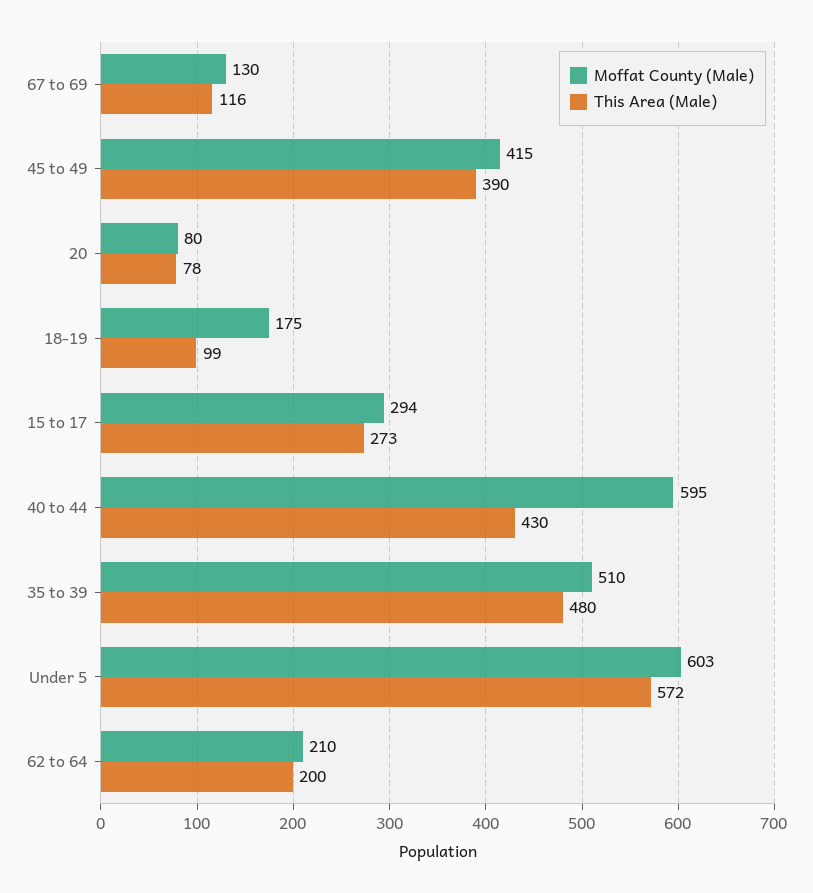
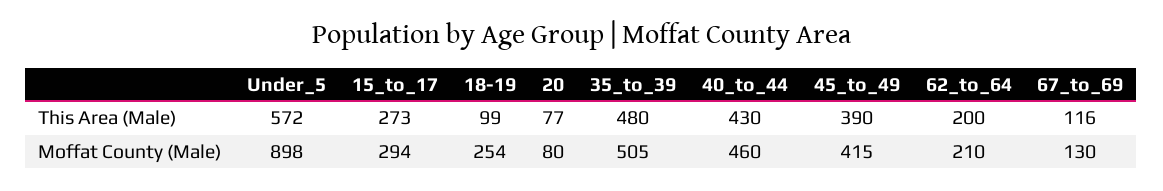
This Area (Male), 20: 78 -> 77
Moffat County (Male), 18-19: 175 -> 254
Moffat County (Male), 40 to 44: 595 -> 460
Moffat County (Male), 35 to 39: 510 -> 505
Moffat County (Male), Under 5: 603 -> 898

